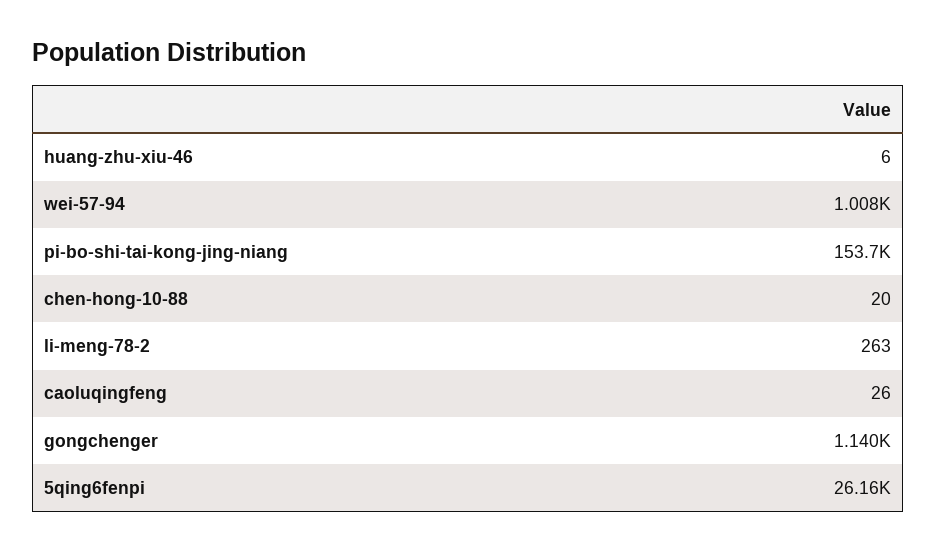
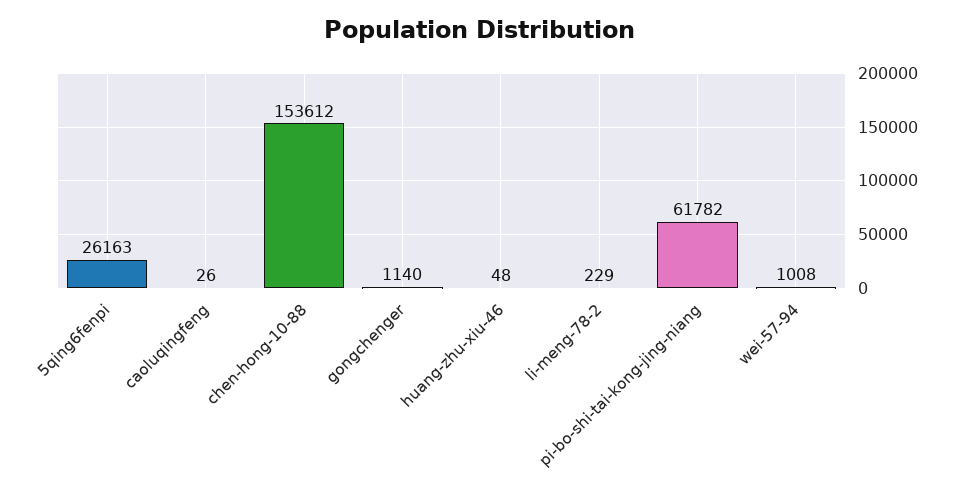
huang-zhu-xiu-46: 6 -> 48
pi-bo-shi-tai-kong-jing-niang: 153700 -> 61782
chen-hong-10-88: 20 -> 153612
li-meng-78-2: 263 -> 229

